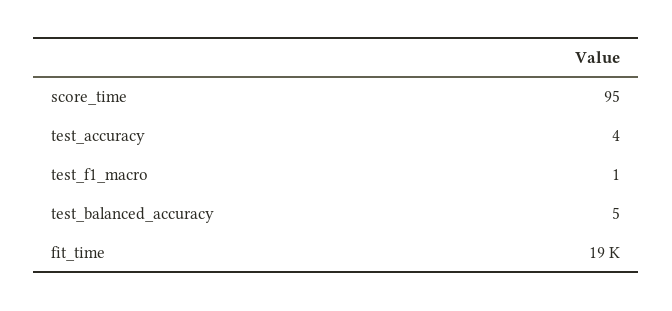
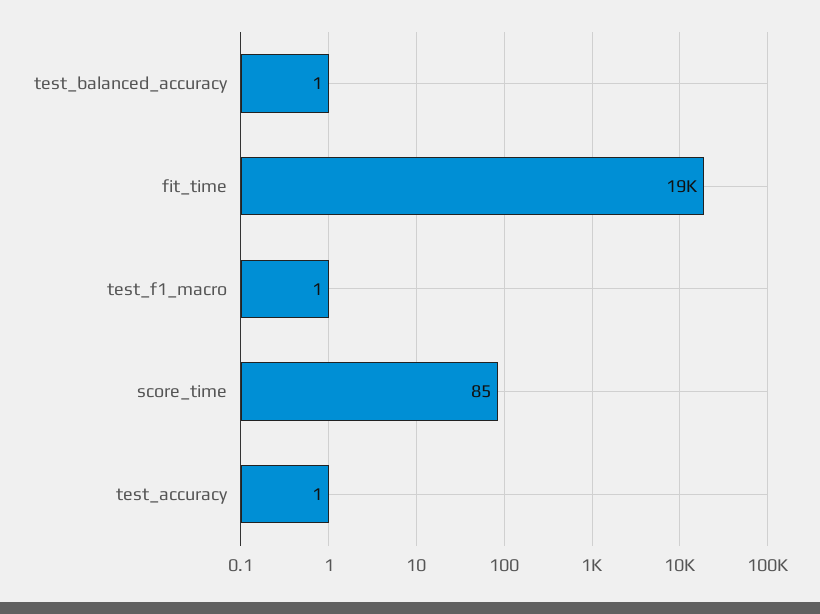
score_time: 95 -> 85
test_accuracy: 4 -> 1
test_balanced_accuracy: 5 -> 1

